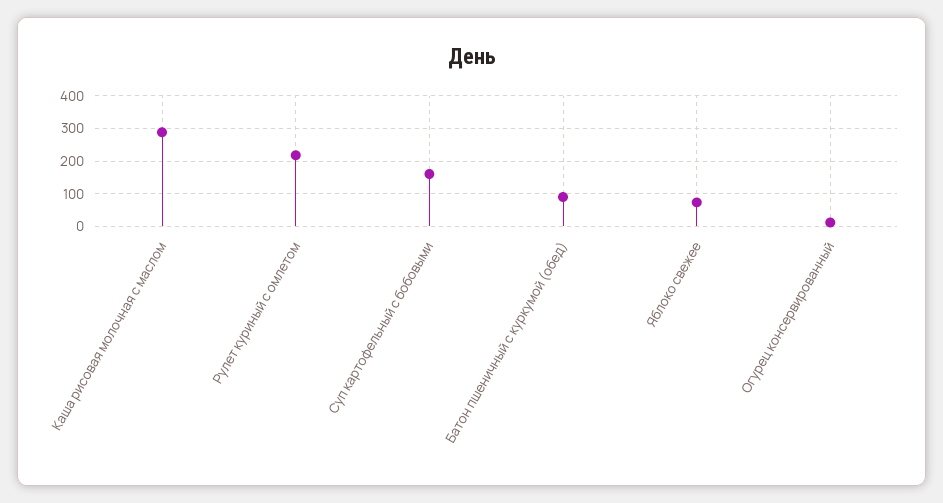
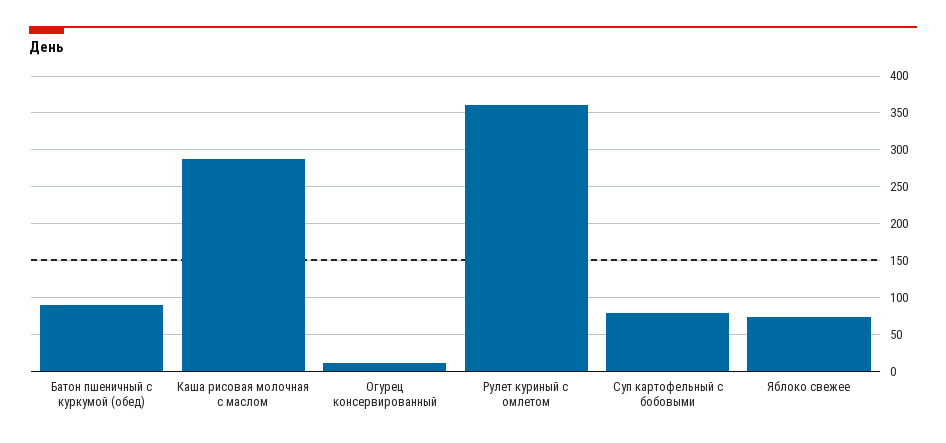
Рулет куриный с омлетом: 220 -> 360
Суп картофельный с бобовыми: 160 -> 80

